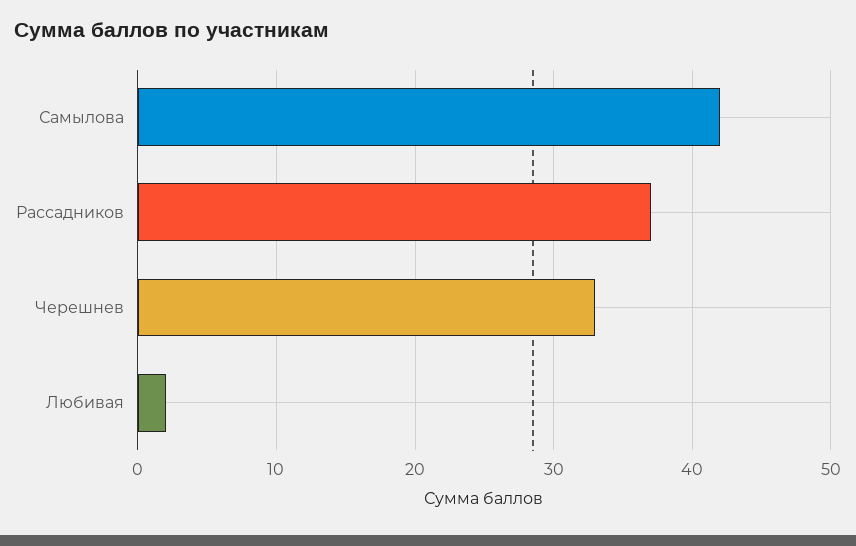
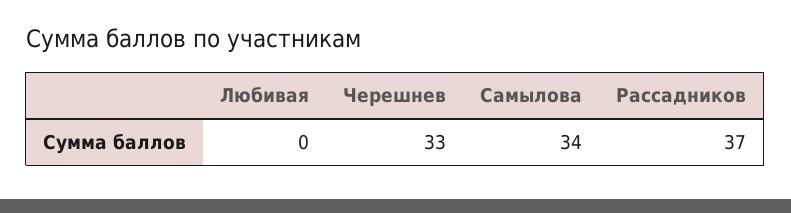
Самылова: 42 -> 34
Любивая: 2 -> 0

